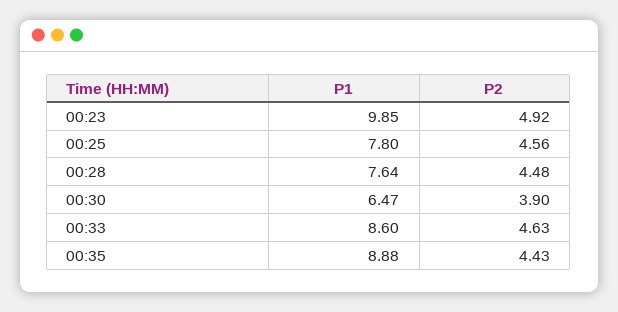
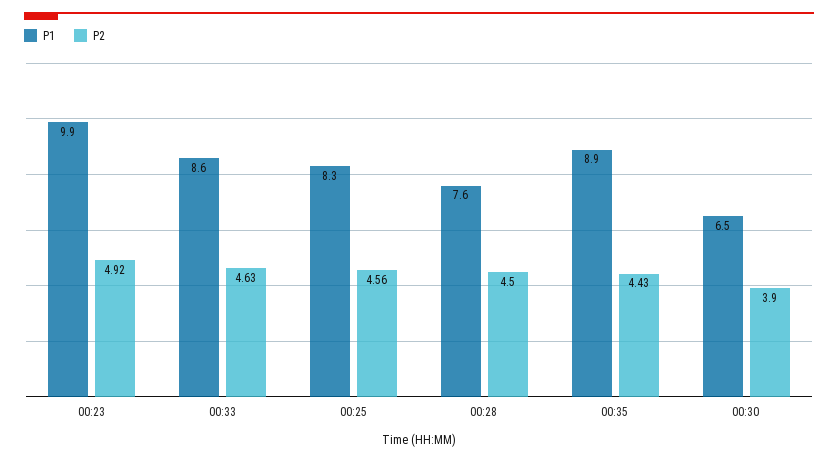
P1, 00:25: 7.8 -> 8.3
P2, 00:28: 4.48 -> 4.5

